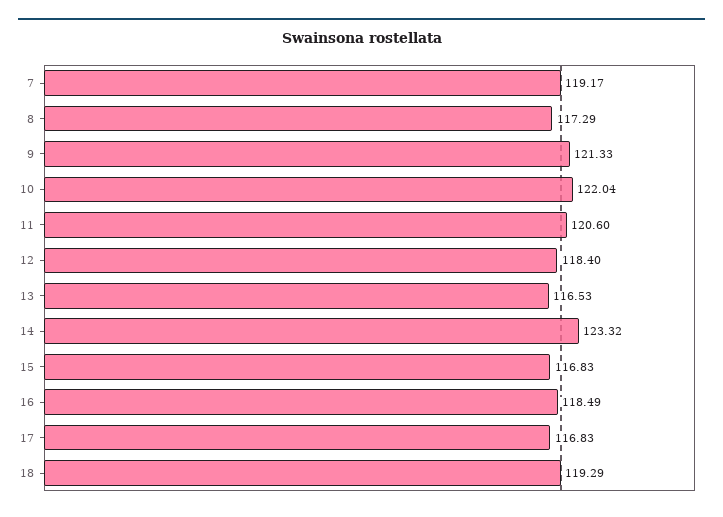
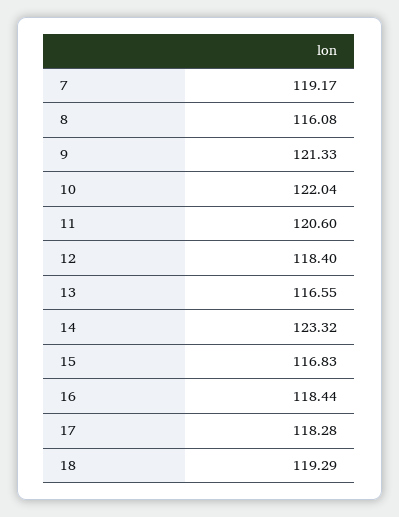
8: 117.29 -> 116.08
13: 116.53 -> 116.55
16: 118.49 -> 118.44
17: 116.83 -> 118.28

